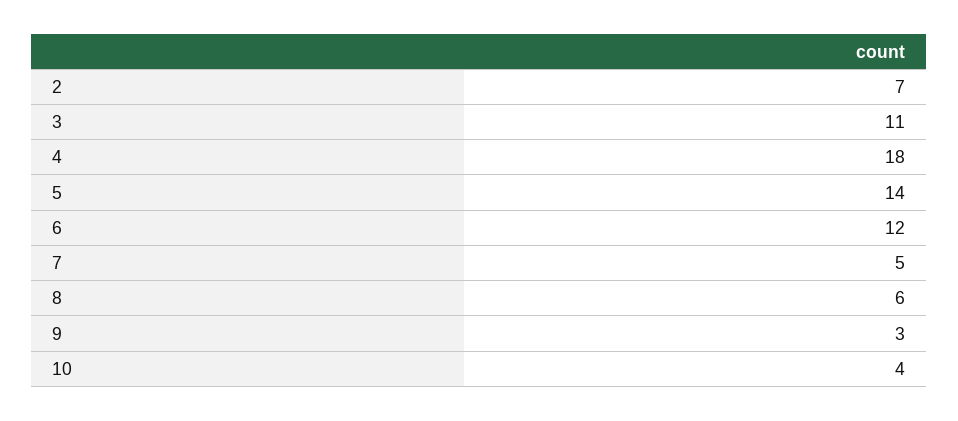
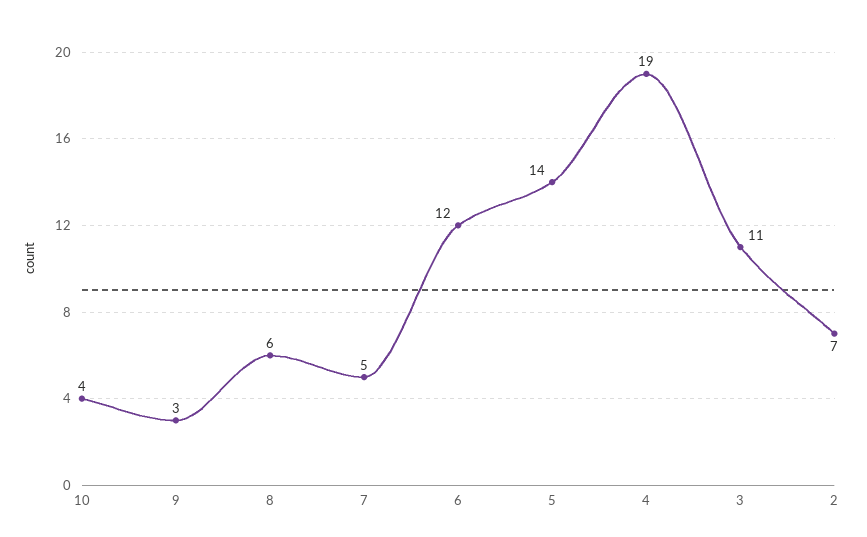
4: 18 -> 19

